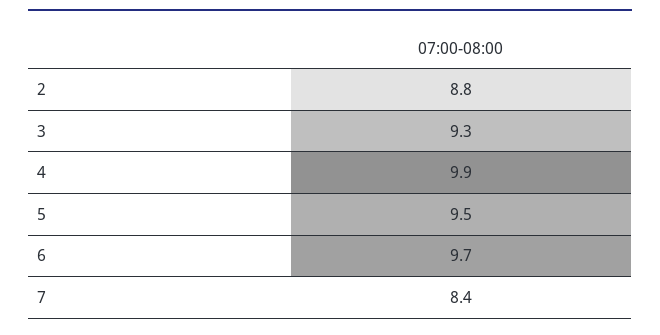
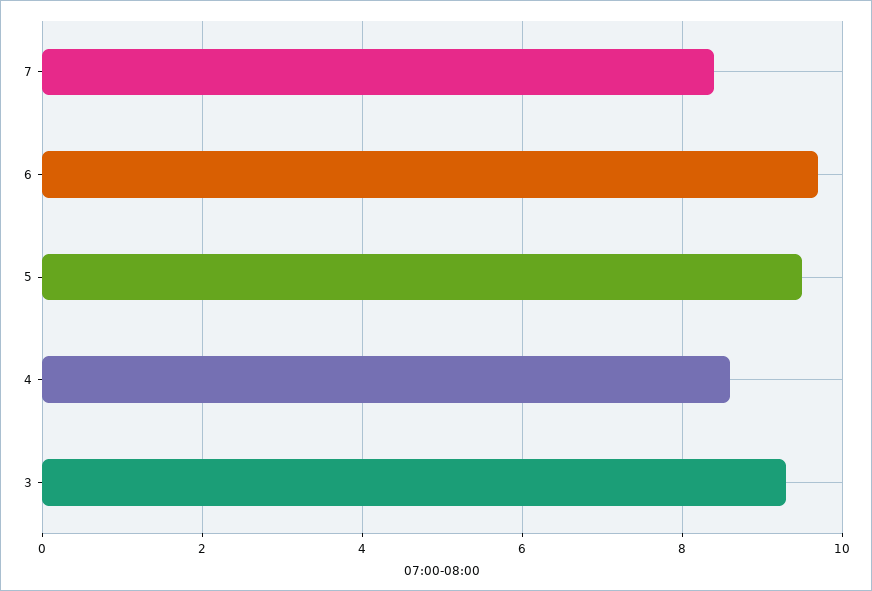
2: 8.8 -> none
4: 9.9 -> 8.5

